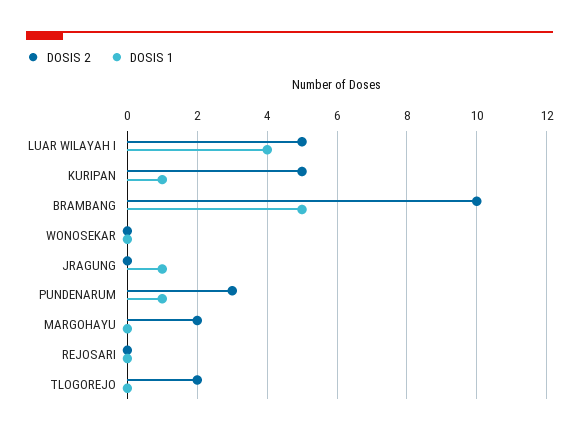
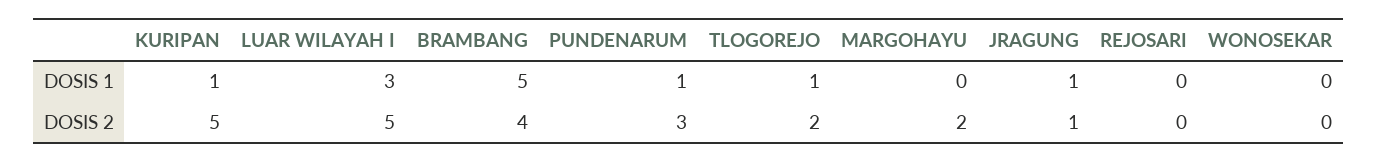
DOSIS 1, LUAR WILAYAH I: 4 -> 3
DOSIS 2, BRAMBANG: 10 -> 4
DOSIS 2, JRAGUNG: 0 -> 1
DOSIS 1, TLOGOREJO: 0 -> 1

